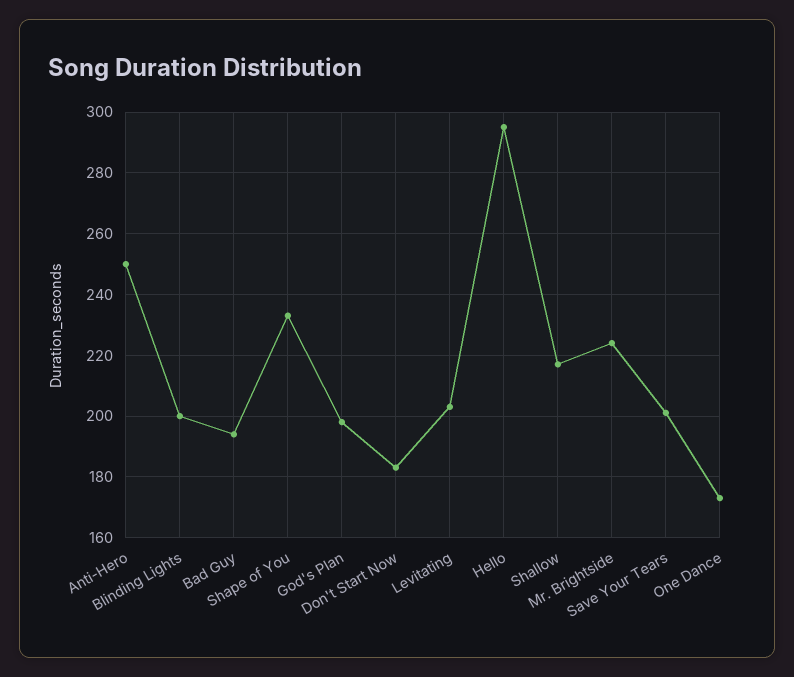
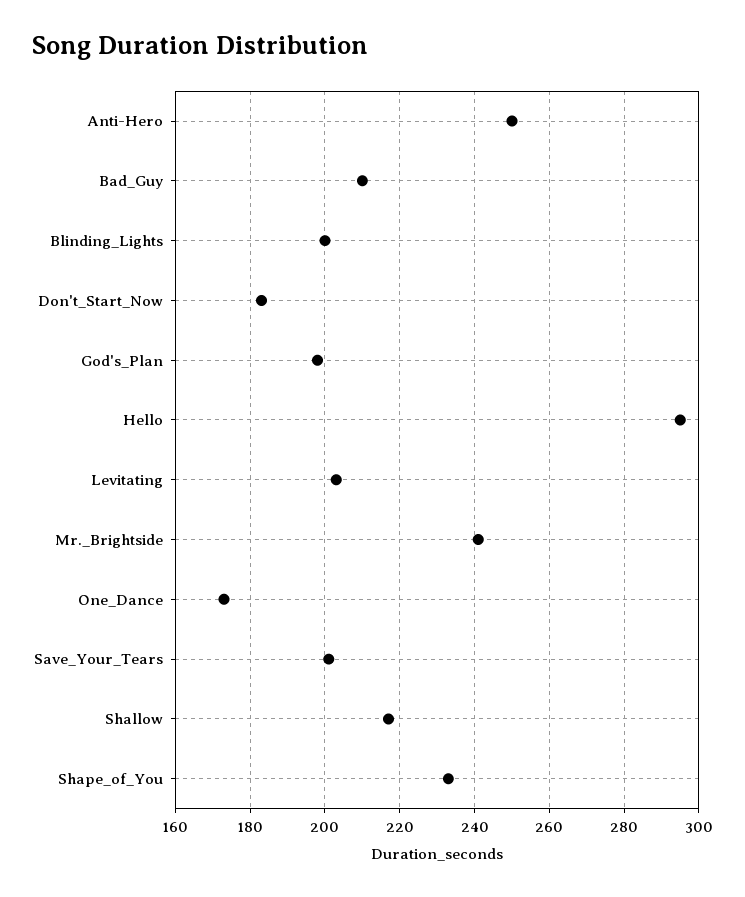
Bad Guy: 195 -> 210
Mr. Brightside: 225 -> 240

